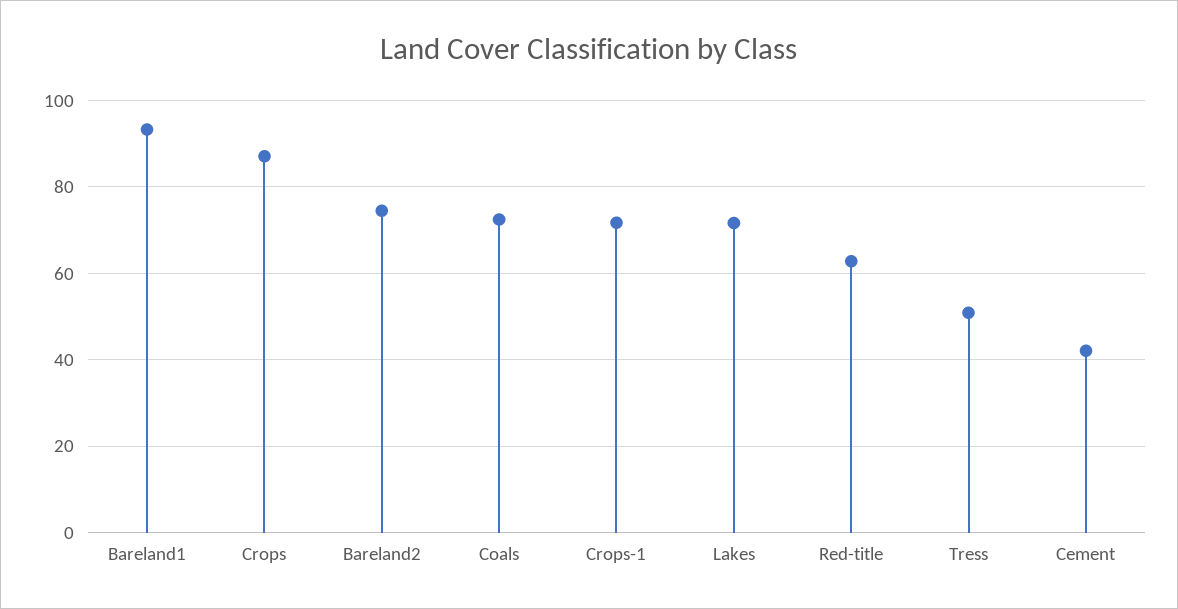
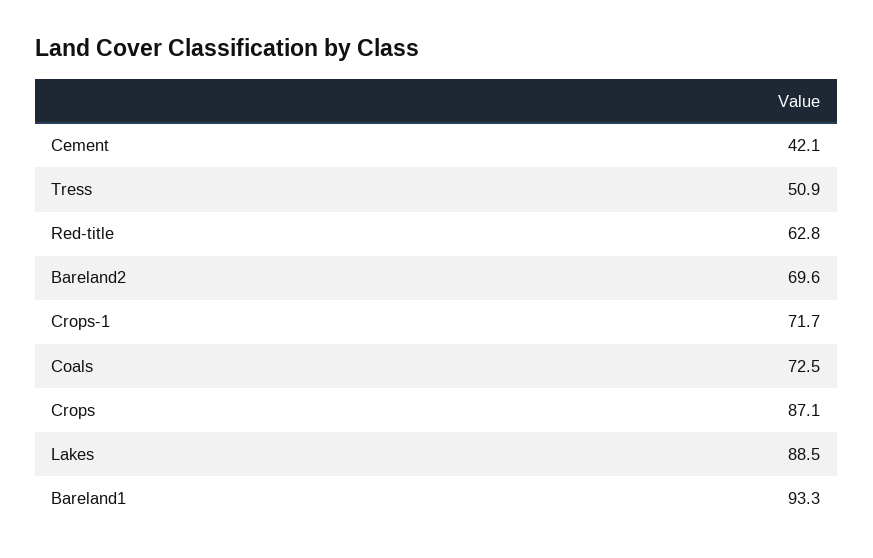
Bareland2: 74 -> 69.6
Lakes: 72 -> 88.5

